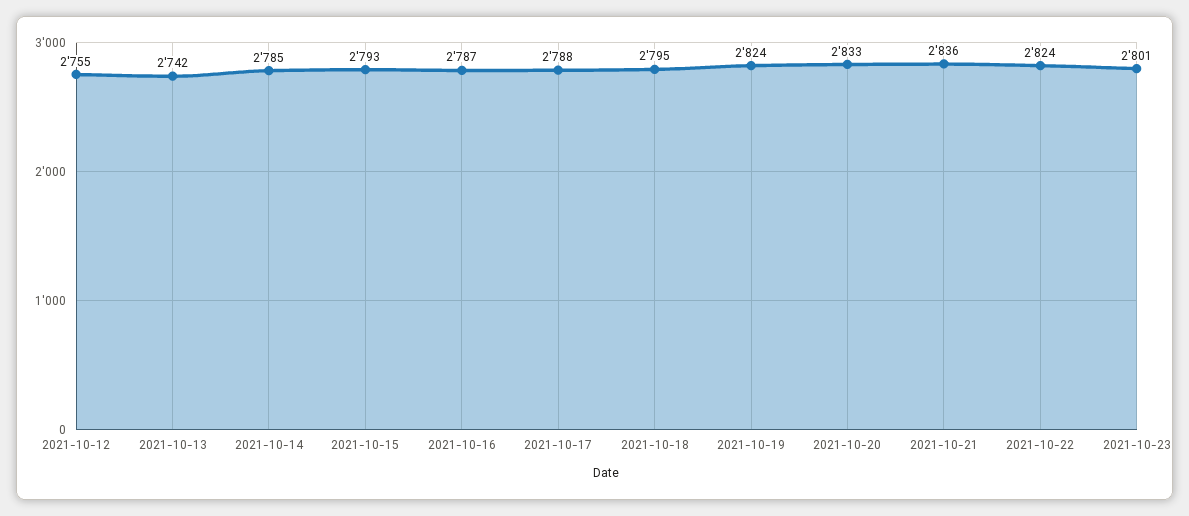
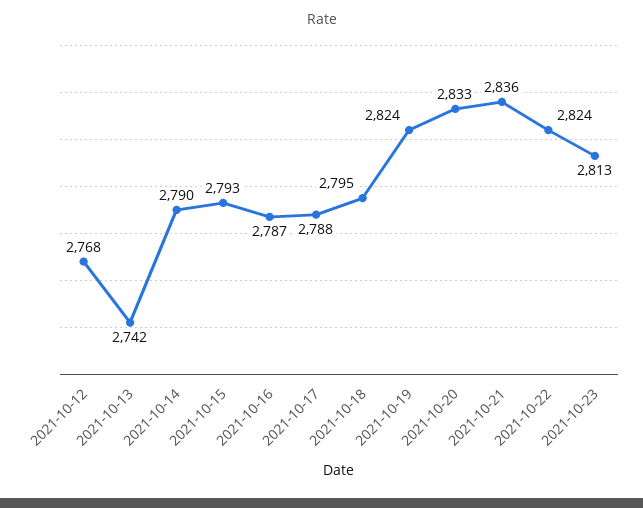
2021-10-12: 2755 -> 2768
2021-10-14: 2785 -> 2790
2021-10-23: 2801 -> 2813

